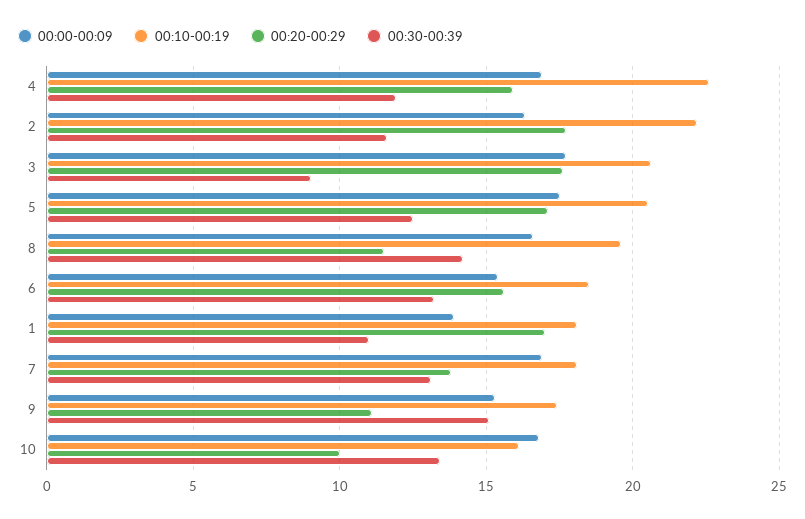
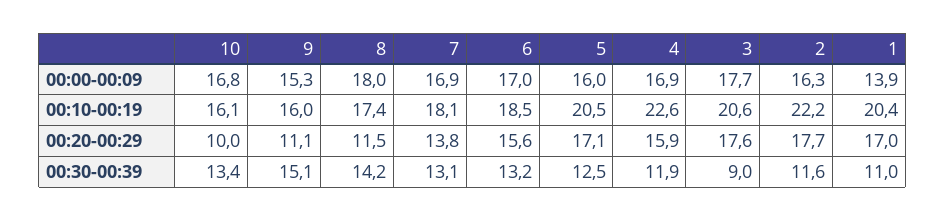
00:00-00:09, 5: 17.5 -> 16
00:00-00:09, 8: 16.5 -> 18
00:10-00:19, 8: 19.5 -> 17.4
00:00-00:09, 6: 15.5 -> 17
00:10-00:19, 1: 18 -> 20.4
00:10-00:19, 9: 17.5 -> 16

